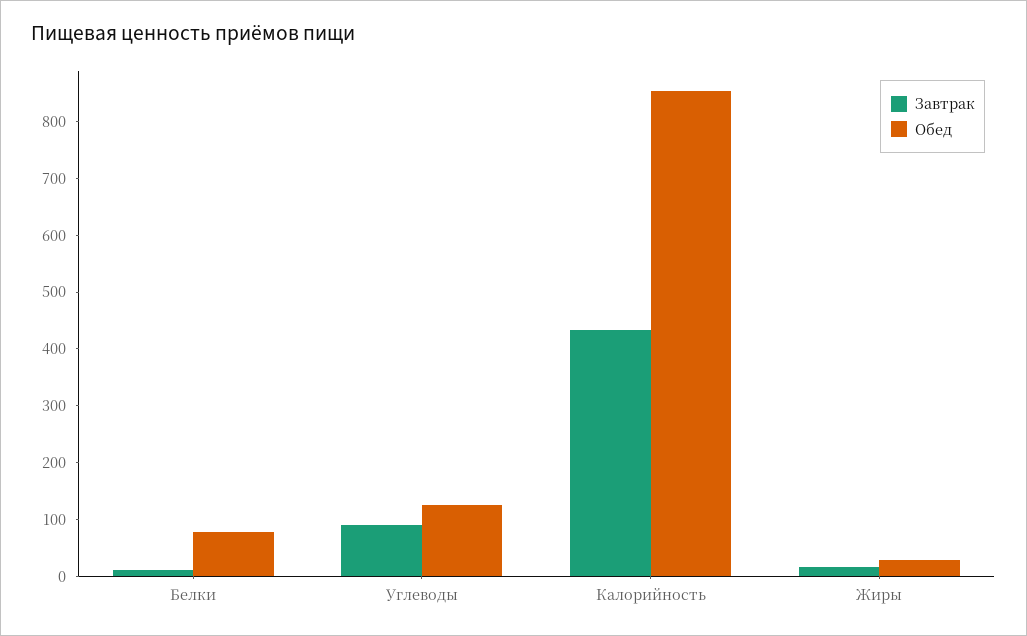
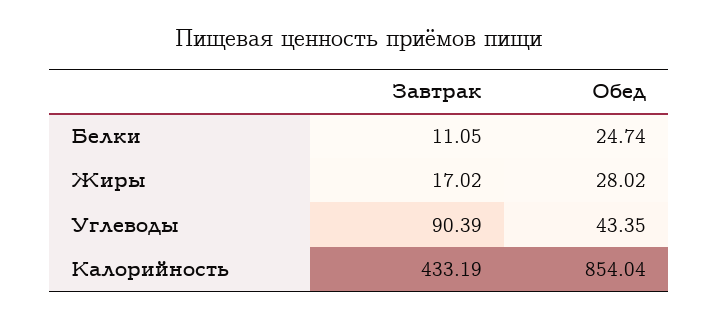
Обед, Белки: 80 -> 24.74
Обед, Углеводы: 120 -> 43.35

